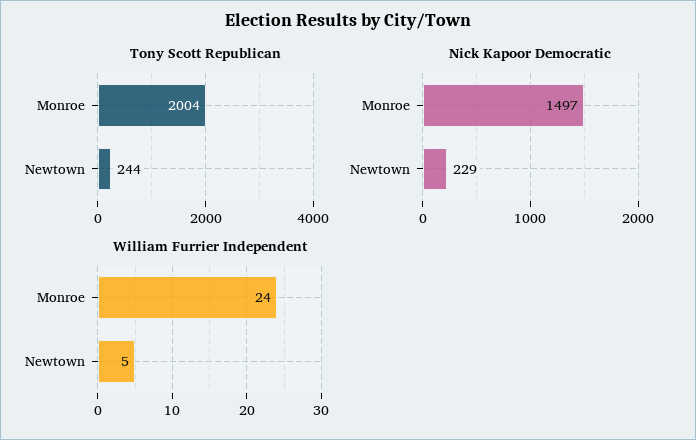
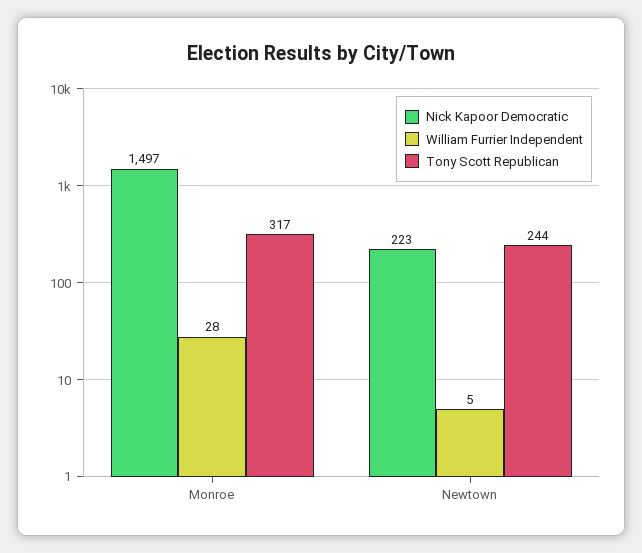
Tony Scott Republican, Monroe: 2004 -> 317
Nick Kapoor Democratic, Newtown: 229 -> 223
William Furrier Independent, Monroe: 24 -> 28

